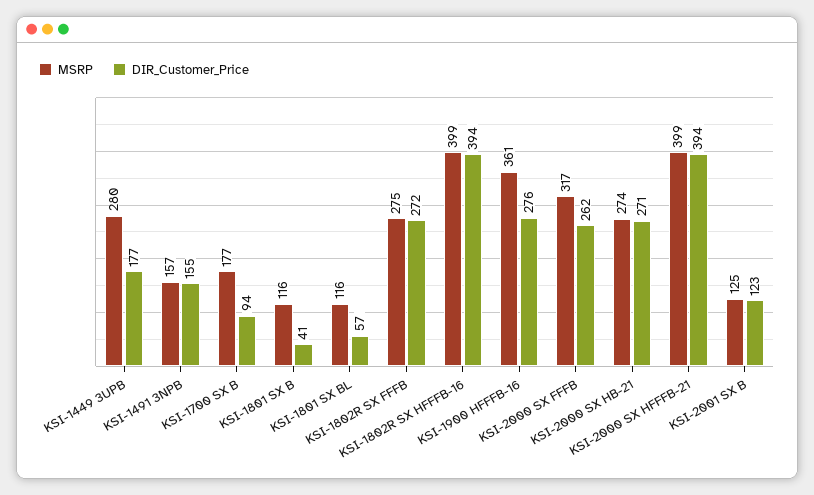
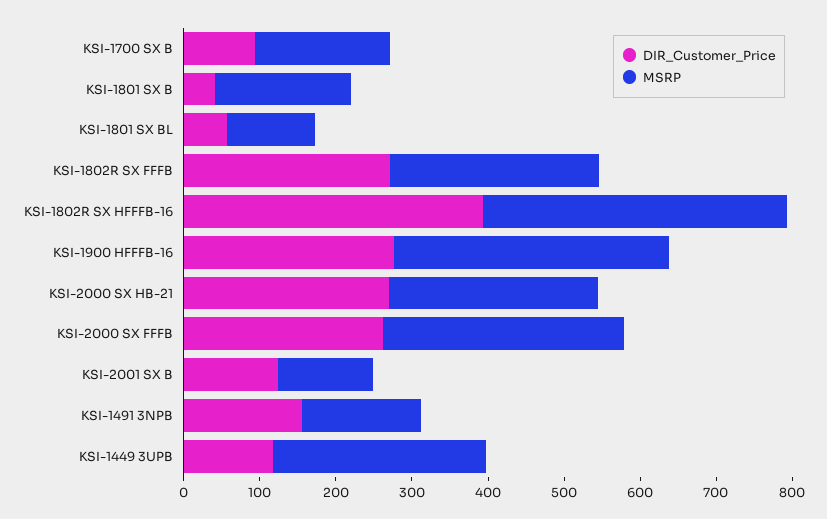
DIR_Customer_Price, KSI-1449 3UPB: 177 -> 120
MSRP, KSI-1801 SX B: 116 -> 180
MSRP, KSI-2000 SX HFFFB-21: 399 -> none
DIR_Customer_Price, KSI-2000 SX HFFFB-21: 394 -> none

